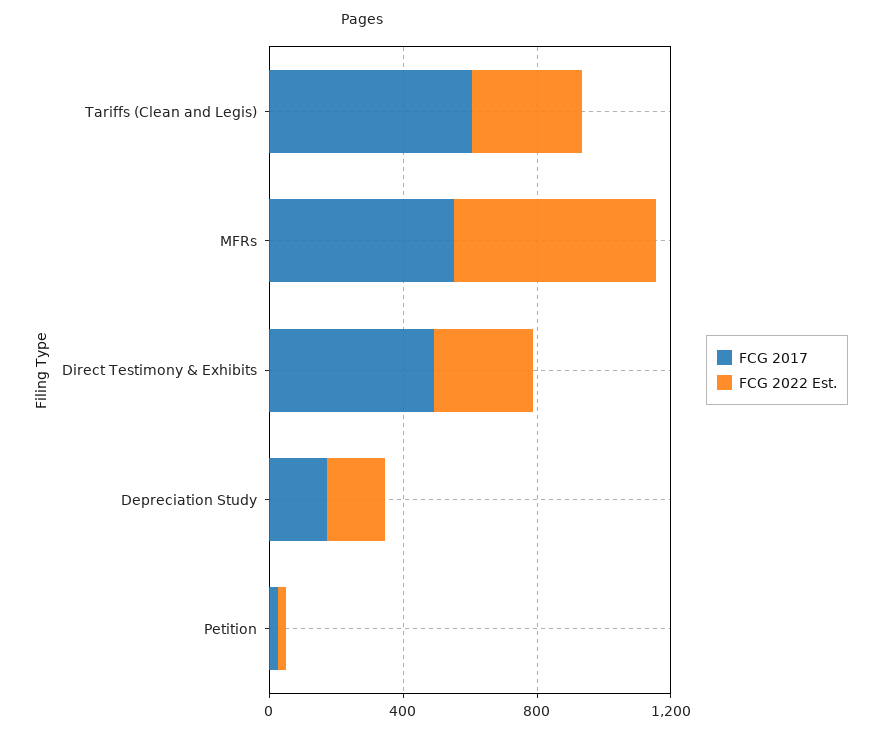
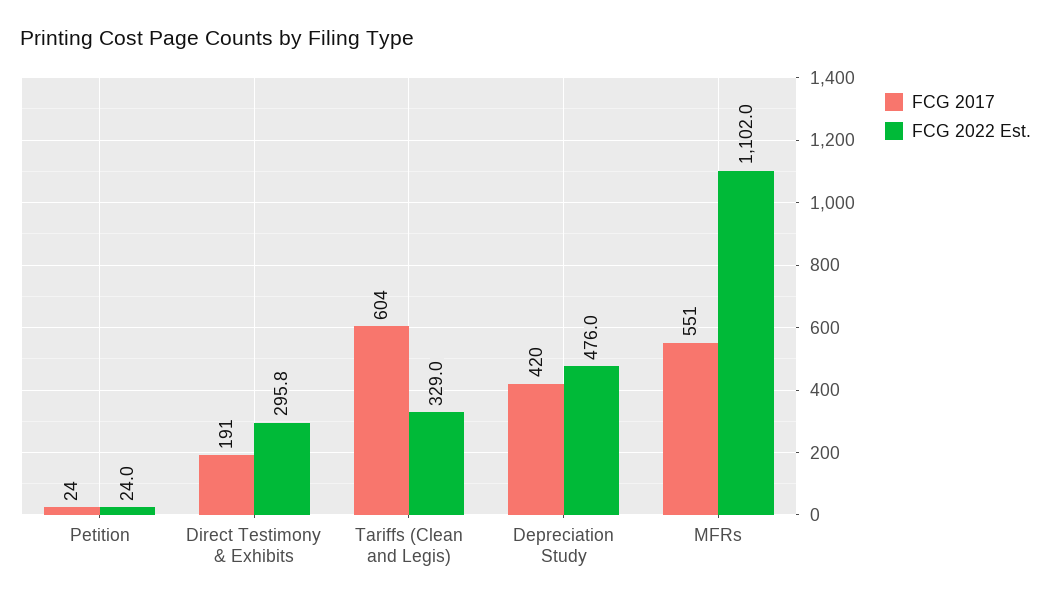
FCG 2022 Est., MFRs: 600 -> 1102
FCG 2017, Direct Testimony & Exhibits: 500 -> 191
FCG 2017, Depreciation Study: 200 -> 420
FCG 2022 Est., Depreciation Study: 200 -> 476

